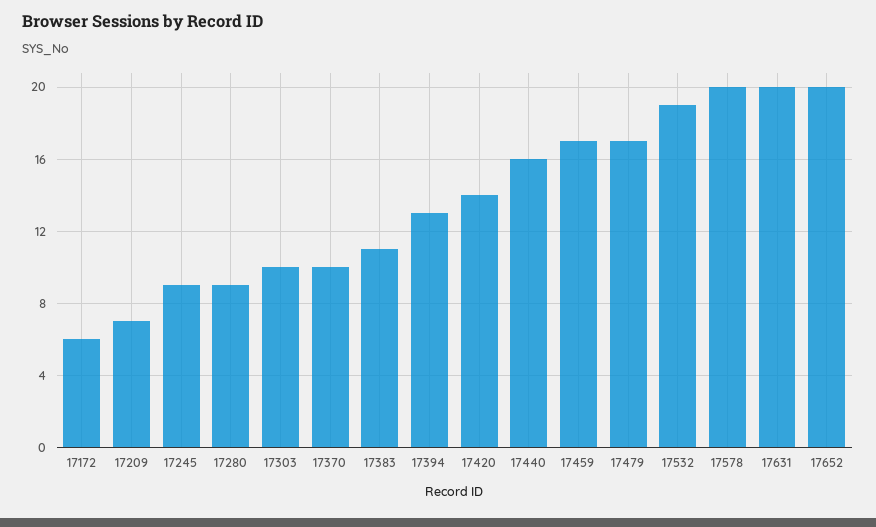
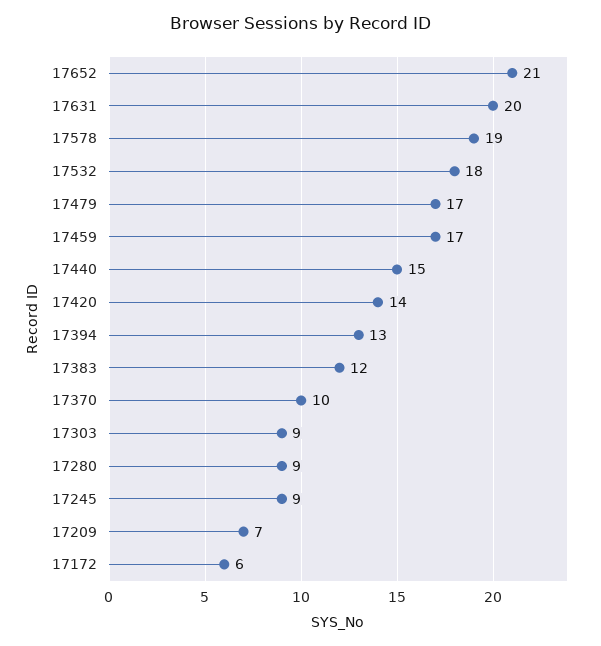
17303: 10 -> 9
17383: 11 -> 12
17440: 16 -> 15
17532: 19 -> 18
17578: 20 -> 19
17652: 20 -> 21

